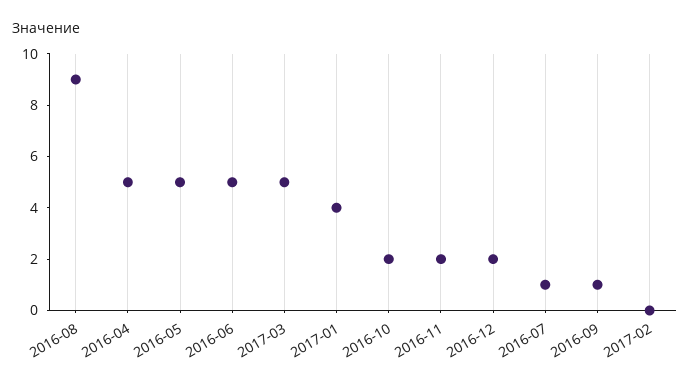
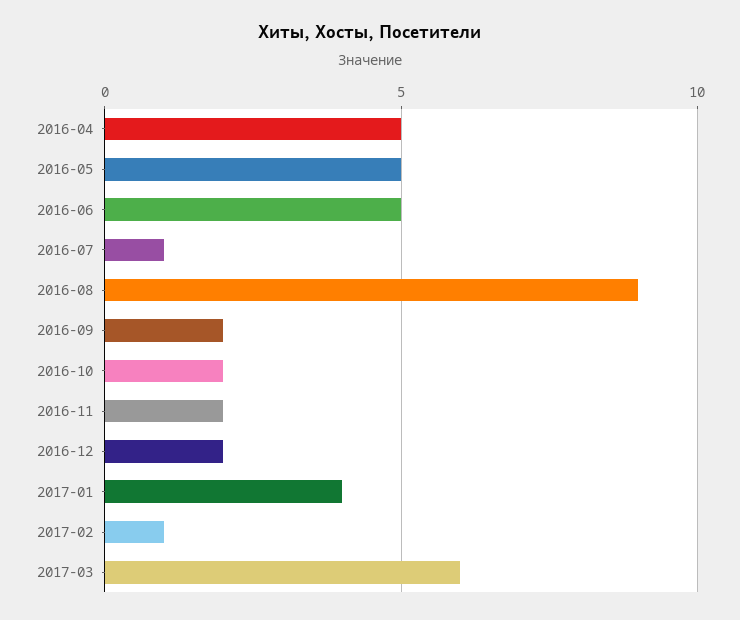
2017-03: 5 -> 6
2016-09: 1 -> 2
2017-02: 0 -> 1

